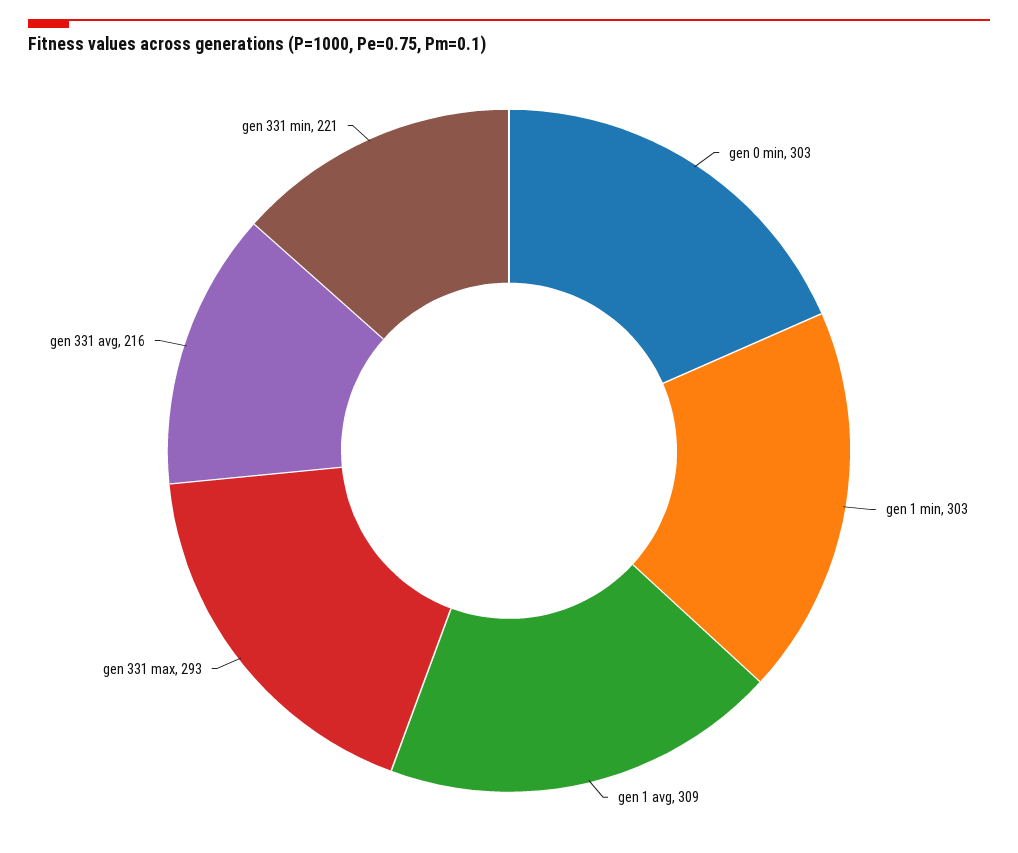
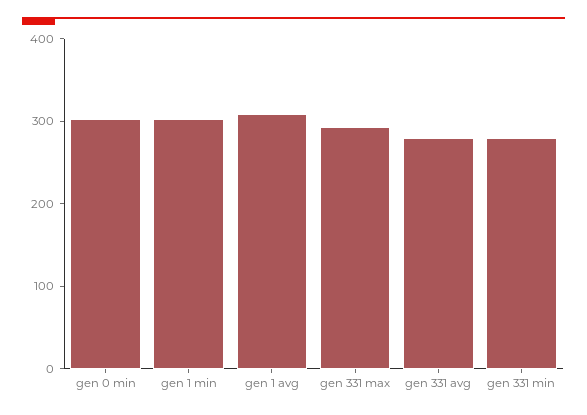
gen 331 avg: 216 -> 280
gen 331 min: 221 -> 280

